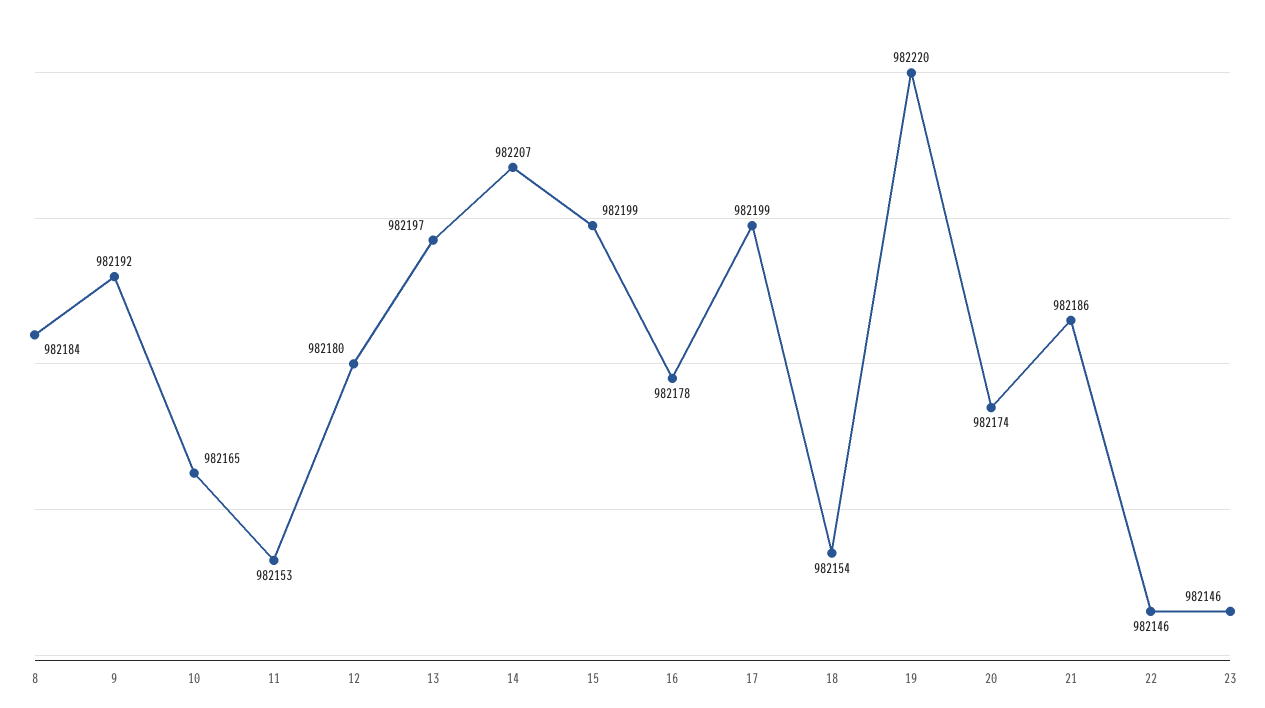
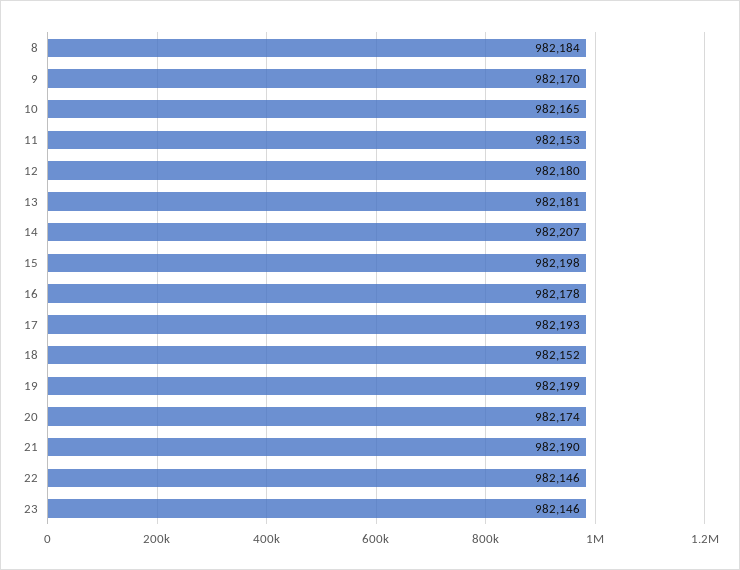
9: 982192 -> 982170
13: 982197 -> 982181
15: 982199 -> 982198
17: 982199 -> 982193
18: 982154 -> 982152
19: 982220 -> 982199
21: 982186 -> 982190

